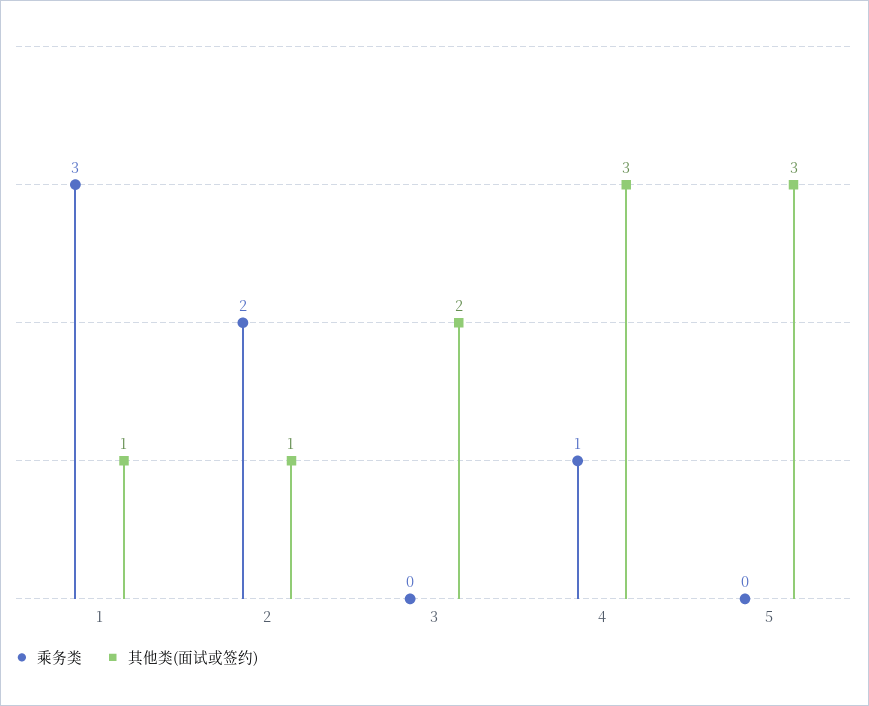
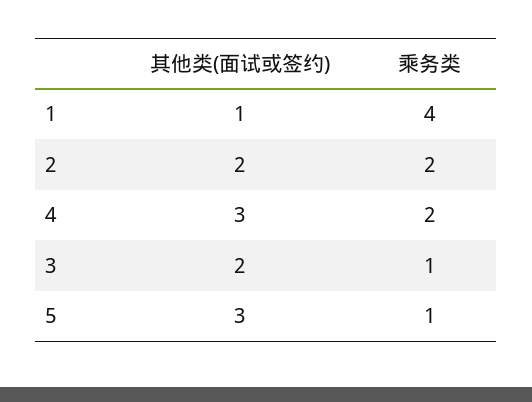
乘务类, 1: 3 -> 4
其他类(面试或签约), 2: 1 -> 2
乘务类, 3: 0 -> 1
乘务类, 4: 1 -> 2
乘务类, 5: 0 -> 1

